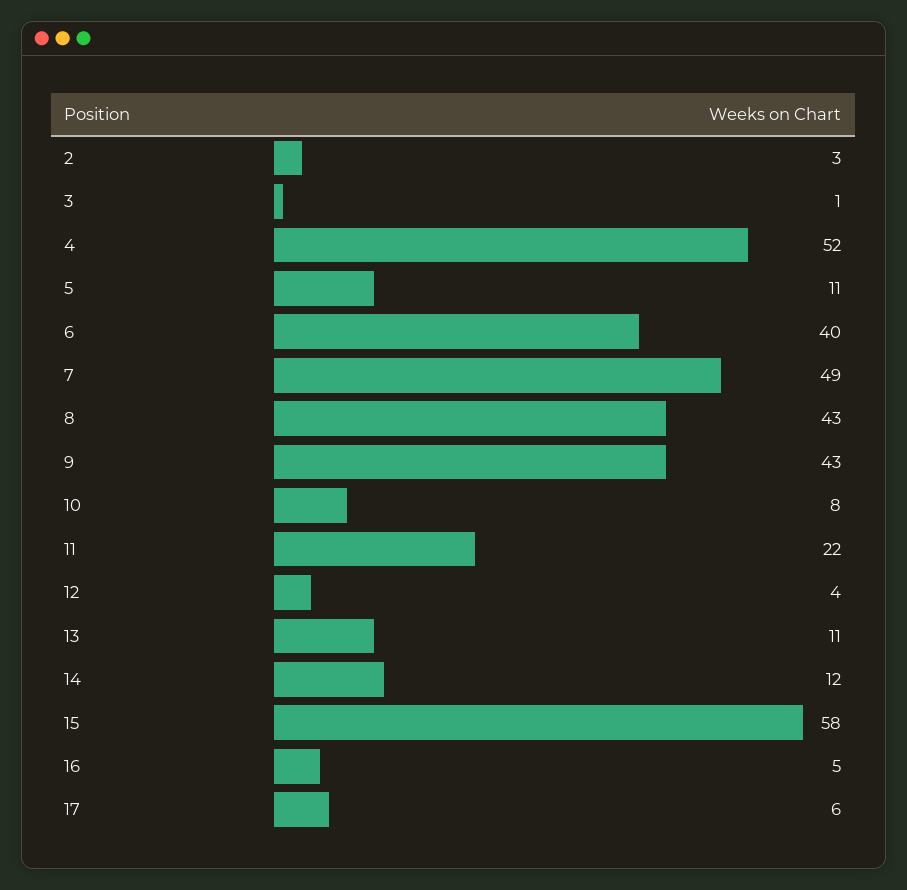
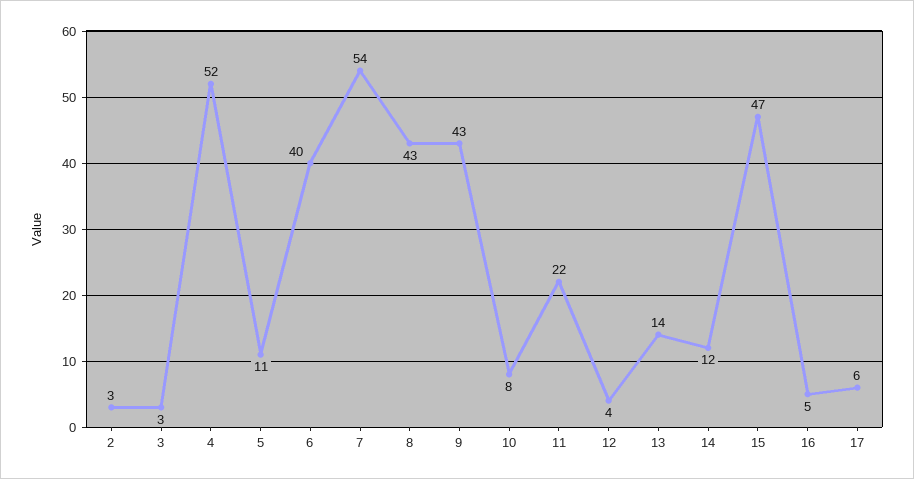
3: 1 -> 3
7: 49 -> 54
13: 11 -> 14
15: 58 -> 47

